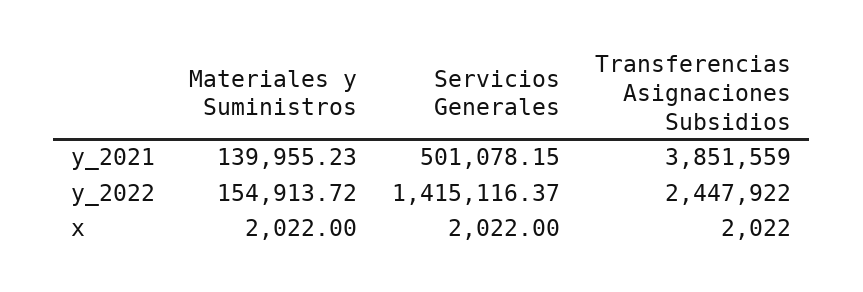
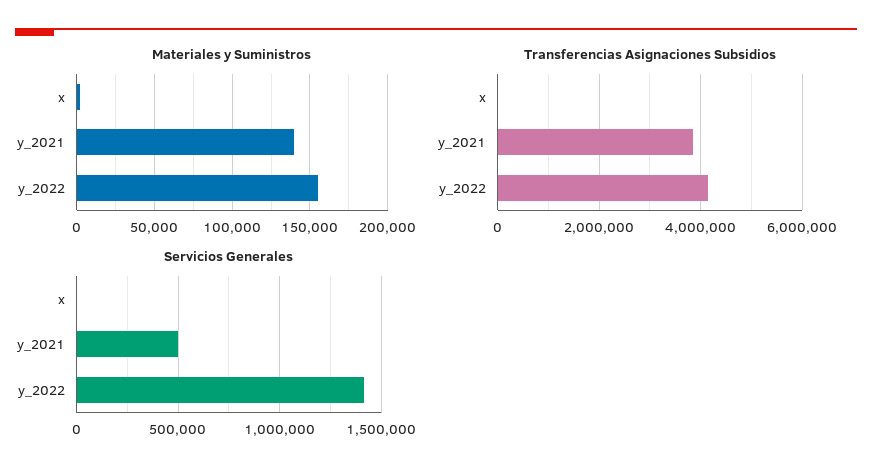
Transferencias Asignaciones Subsidios, y_2022: 2447922 -> 4200000

